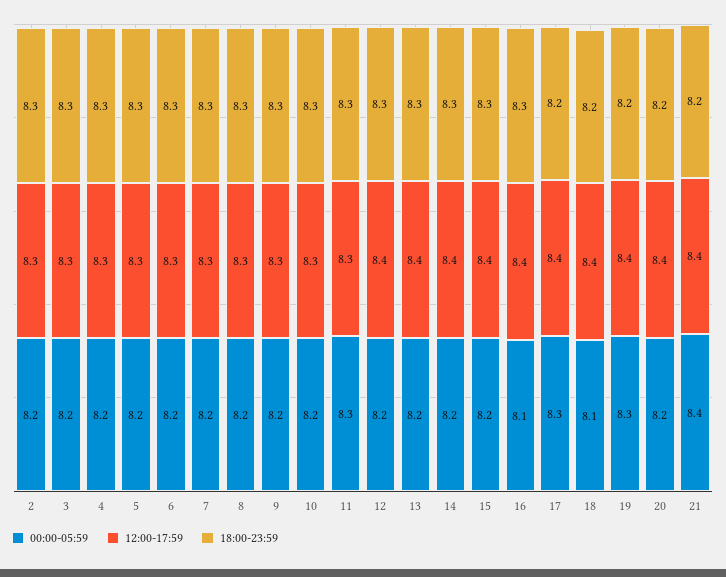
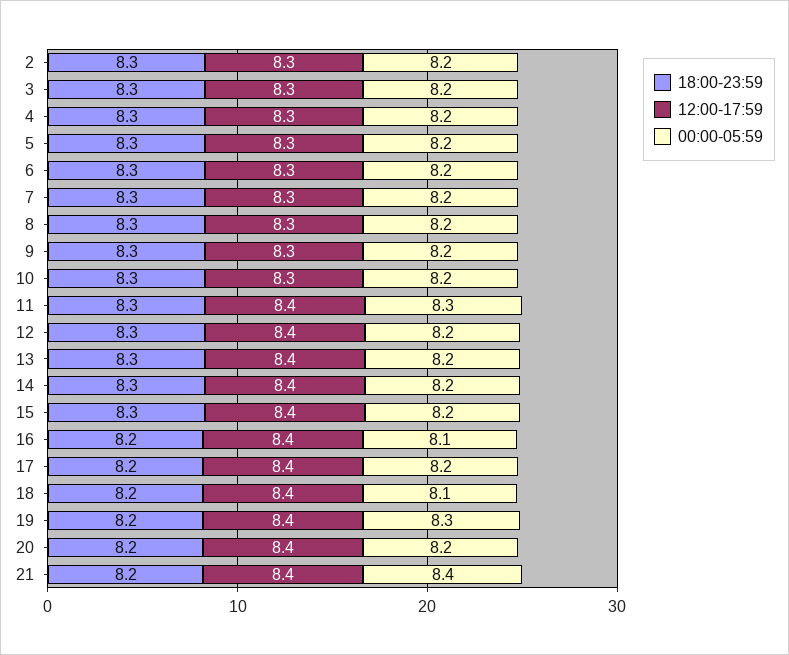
12:00-17:59, 11: 8.3 -> 8.4
18:00-23:59, 16: 8.3 -> 8.2
00:00-05:59, 17: 8.3 -> 8.2

